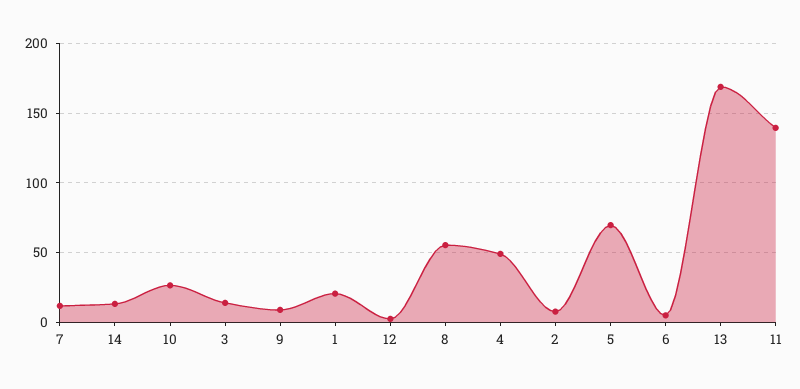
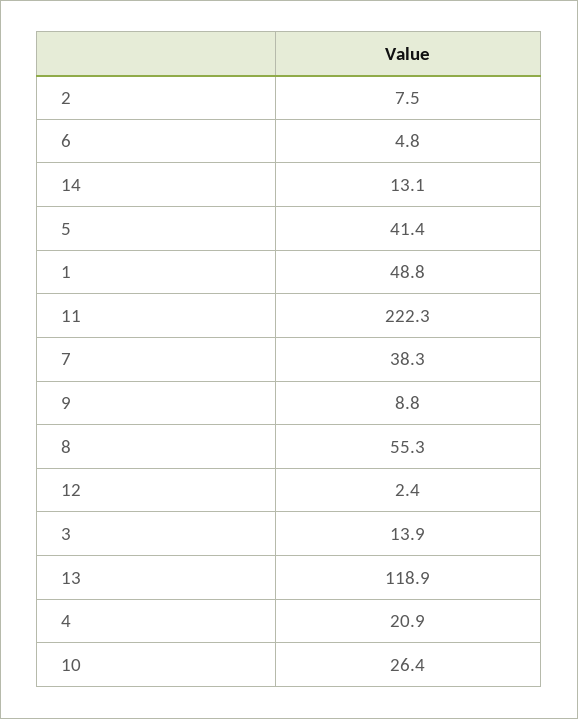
7: 10 -> 38.3
1: 20 -> 48.8
4: 50 -> 20.9
5: 70 -> 41.4
13: 170 -> 118.9
11: 140 -> 222.3

